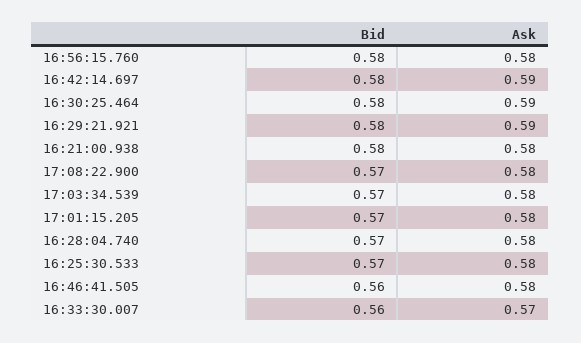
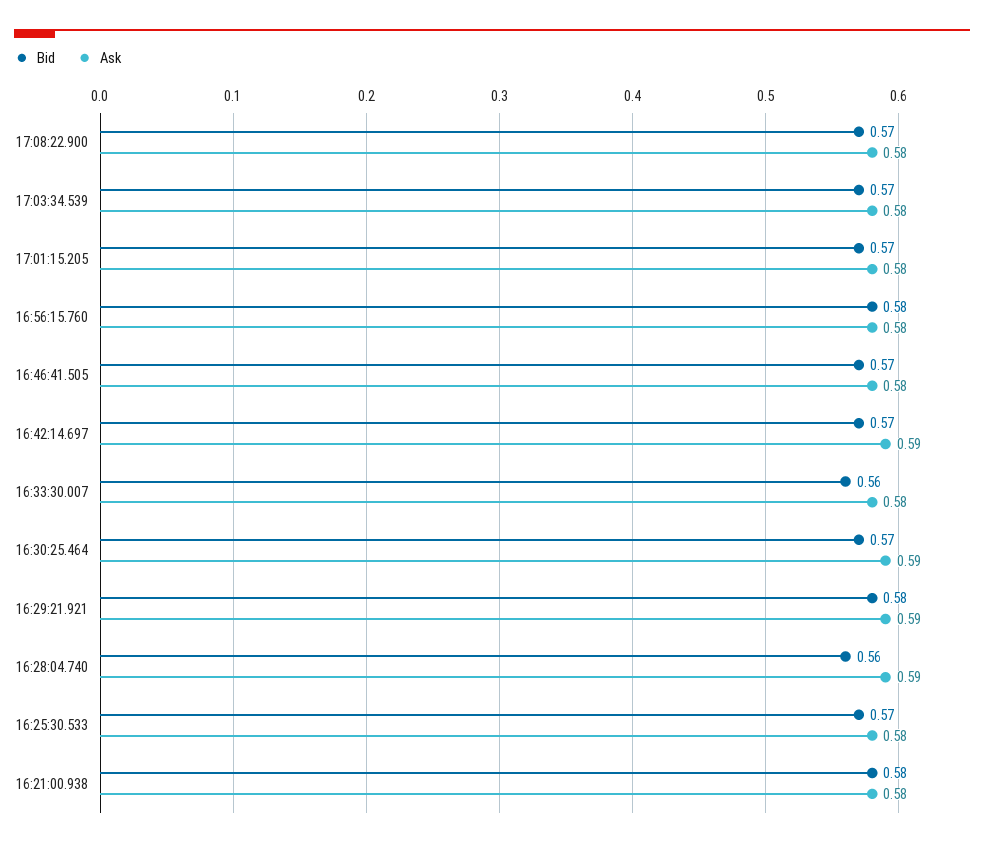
Bid, 16:42:14.697: 0.58 -> 0.57
Bid, 16:30:25.464: 0.58 -> 0.57
Bid, 16:28:04.740: 0.57 -> 0.56
Ask, 16:28:04.740: 0.58 -> 0.59
Bid, 16:46:41.505: 0.56 -> 0.57
Ask, 16:33:30.007: 0.57 -> 0.58

